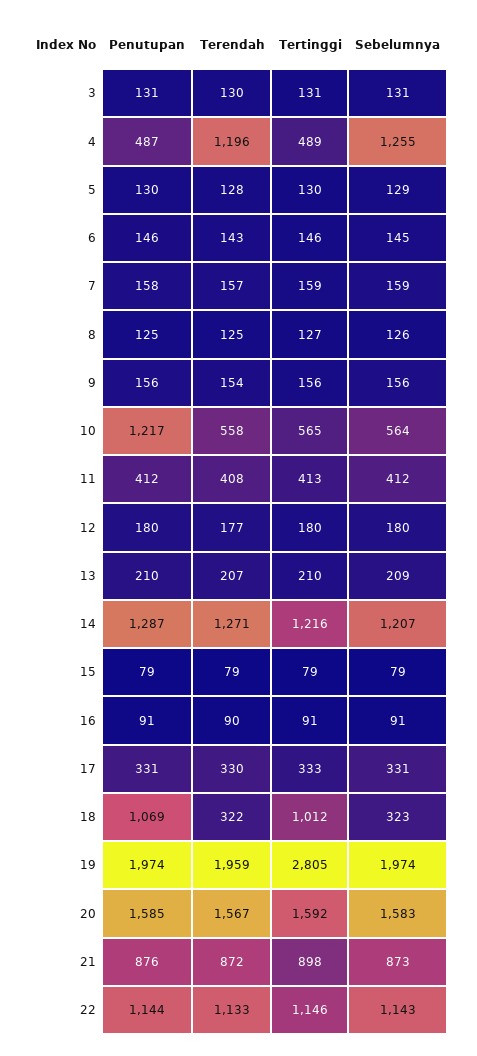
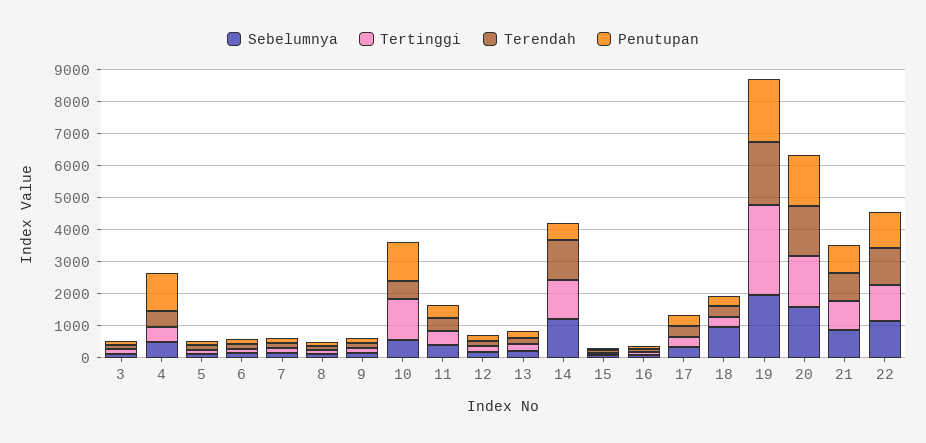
Penutupan, 4: 487 -> 1250
Terendah, 4: 1196 -> 500
Sebelumnya, 4: 1255 -> 500
Tertinggi, 10: 565 -> 1250
Penutupan, 14: 1287 -> 500
Penutupan, 18: 1069 -> 250
Tertinggi, 18: 1012 -> 250
Sebelumnya, 18: 323 -> 1000

